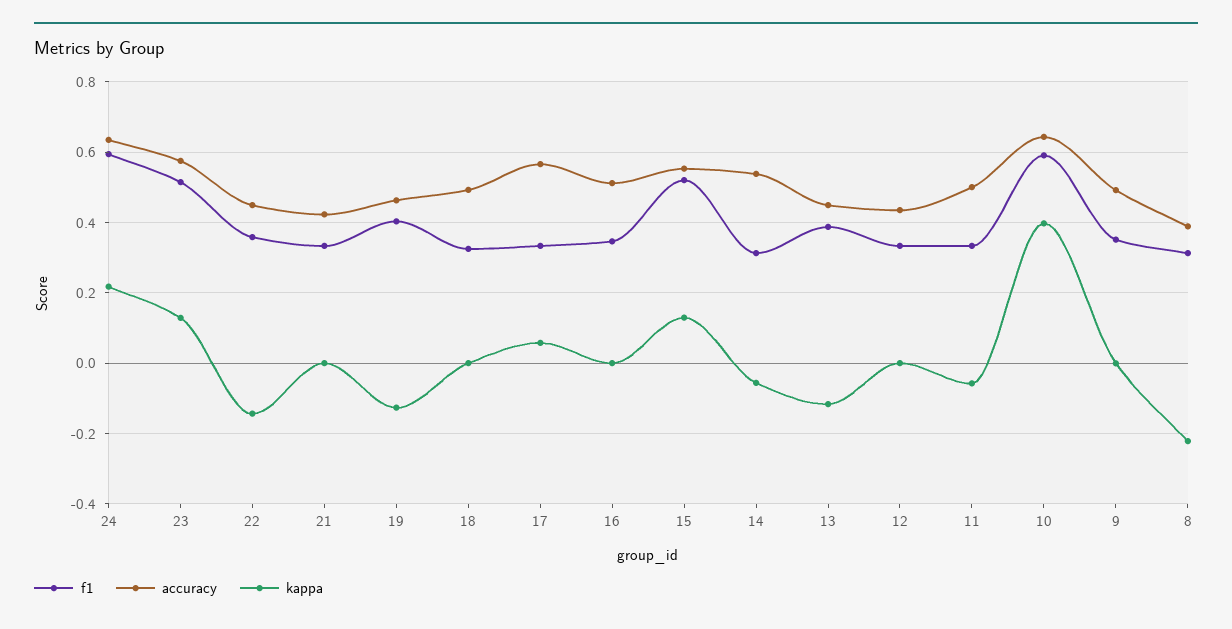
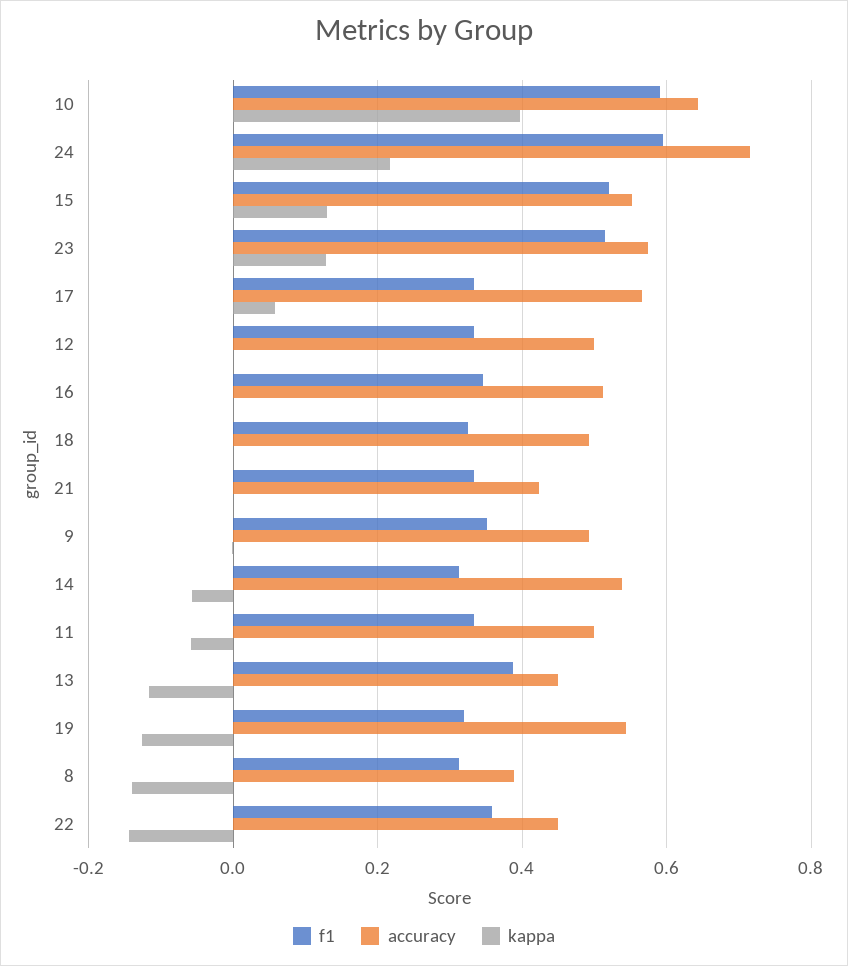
accuracy, 24: 0.64 -> 0.72
f1, 19: 0.4 -> 0.32
accuracy, 19: 0.46 -> 0.54
accuracy, 12: 0.44 -> 0.5
kappa, 8: -0.22 -> -0.14

